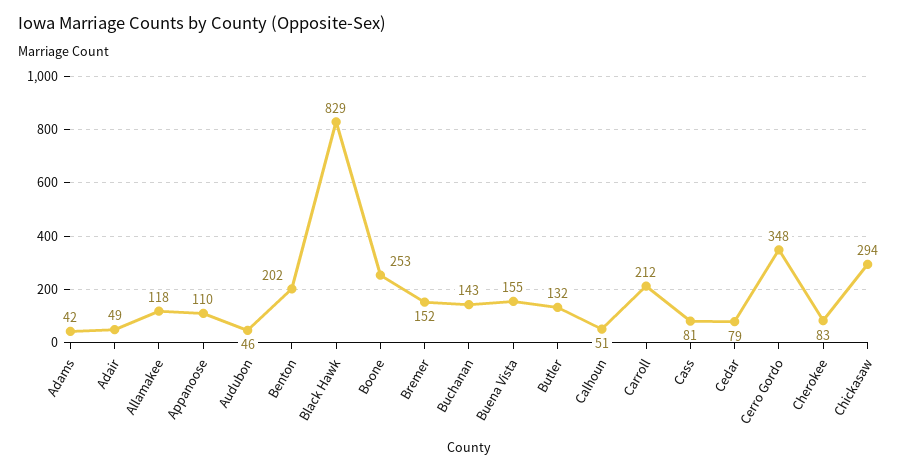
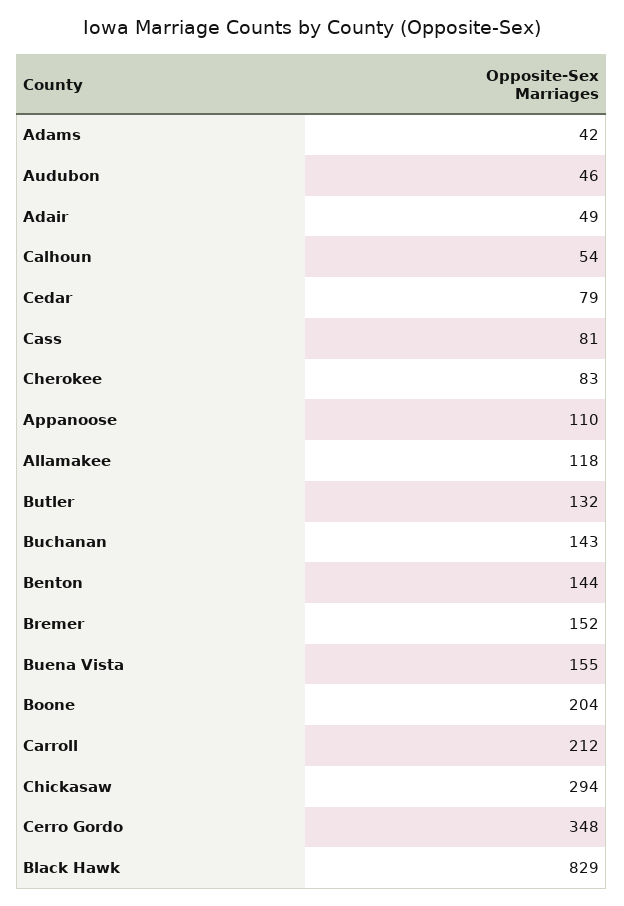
Benton: 202 -> 144
Boone: 253 -> 204
Calhoun: 51 -> 54

